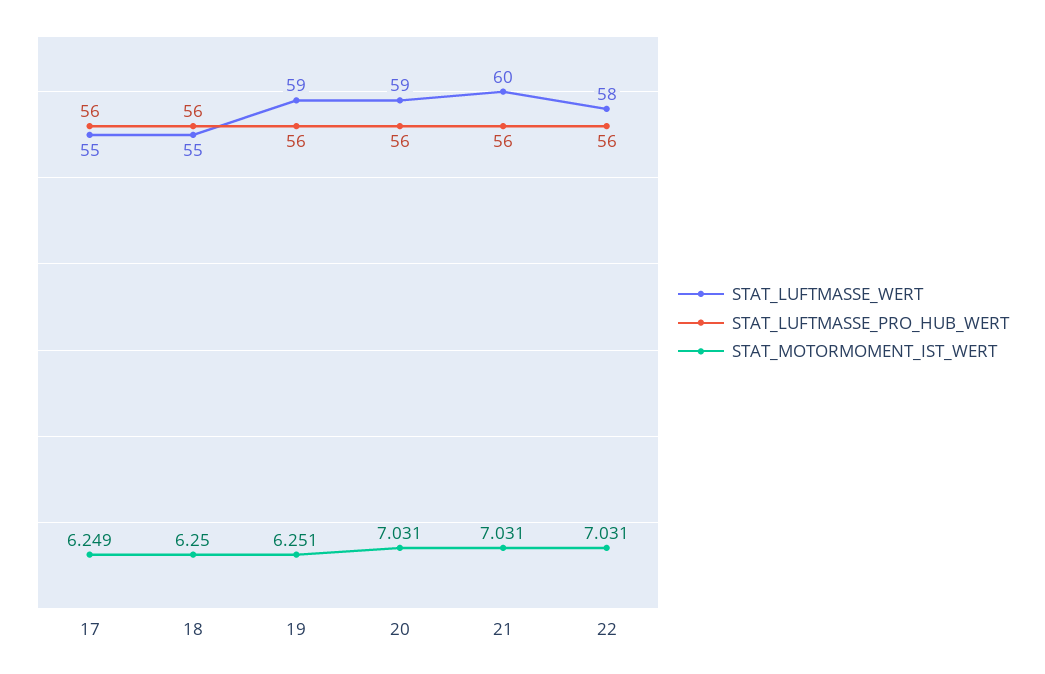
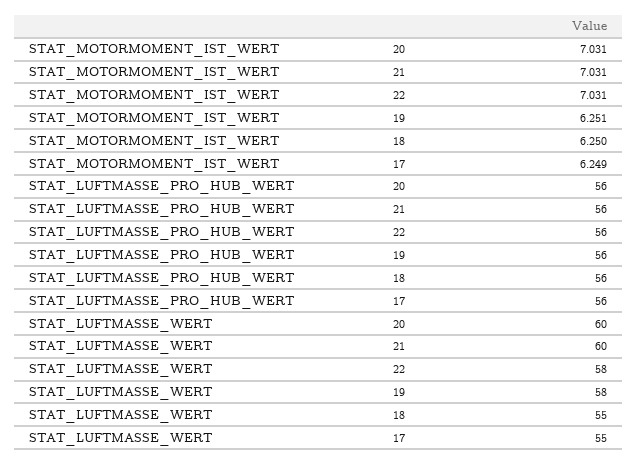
STAT_LUFTMASSE_WERT, 19: 59 -> 58
STAT_LUFTMASSE_WERT, 20: 59 -> 60

